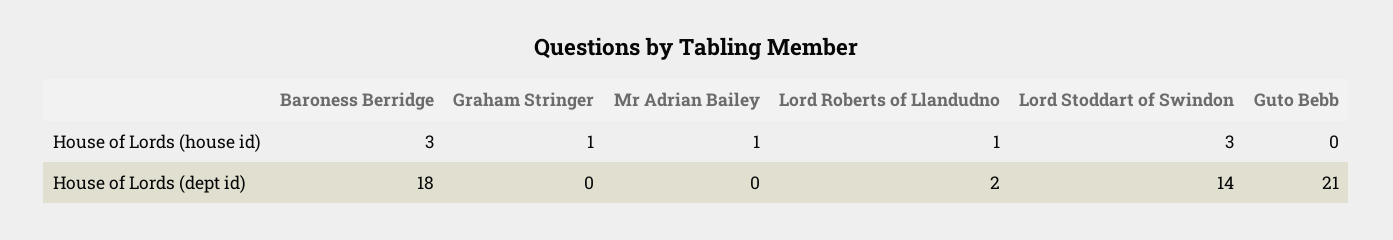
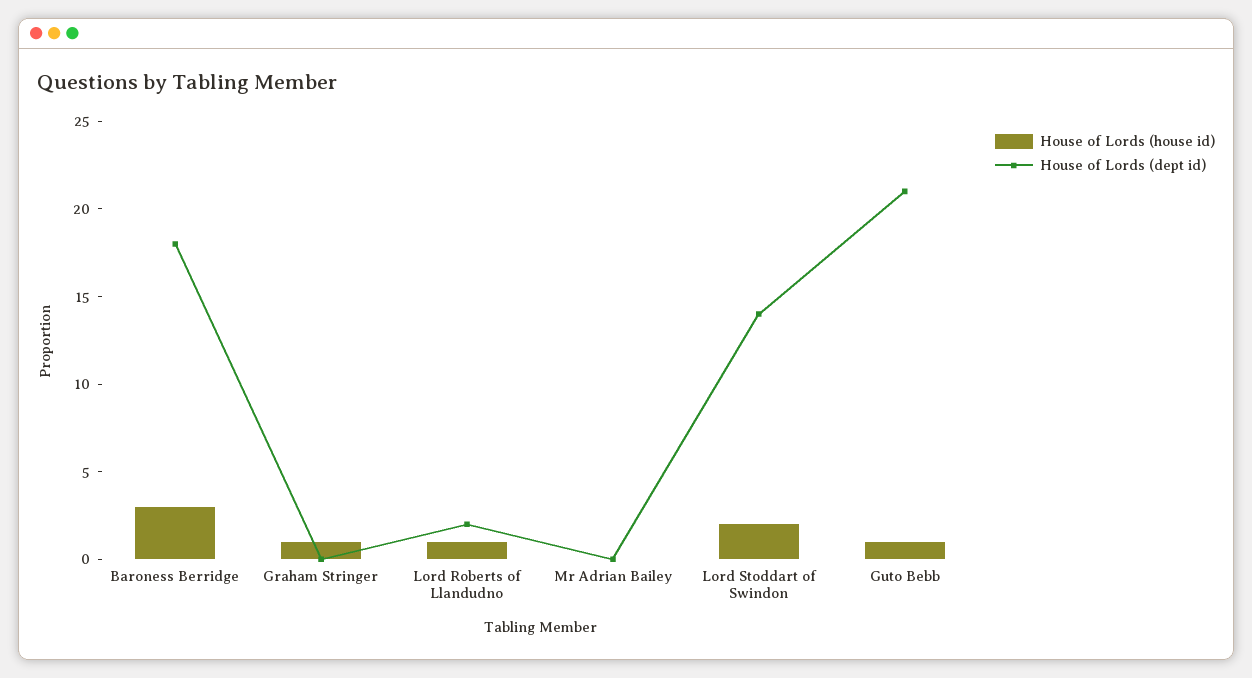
House of Lords (house id), Mr Adrian Bailey: 1 -> 0
House of Lords (house id), Lord Stoddart of Swindon: 3 -> 2
House of Lords (house id), Guto Bebb: 0 -> 1

